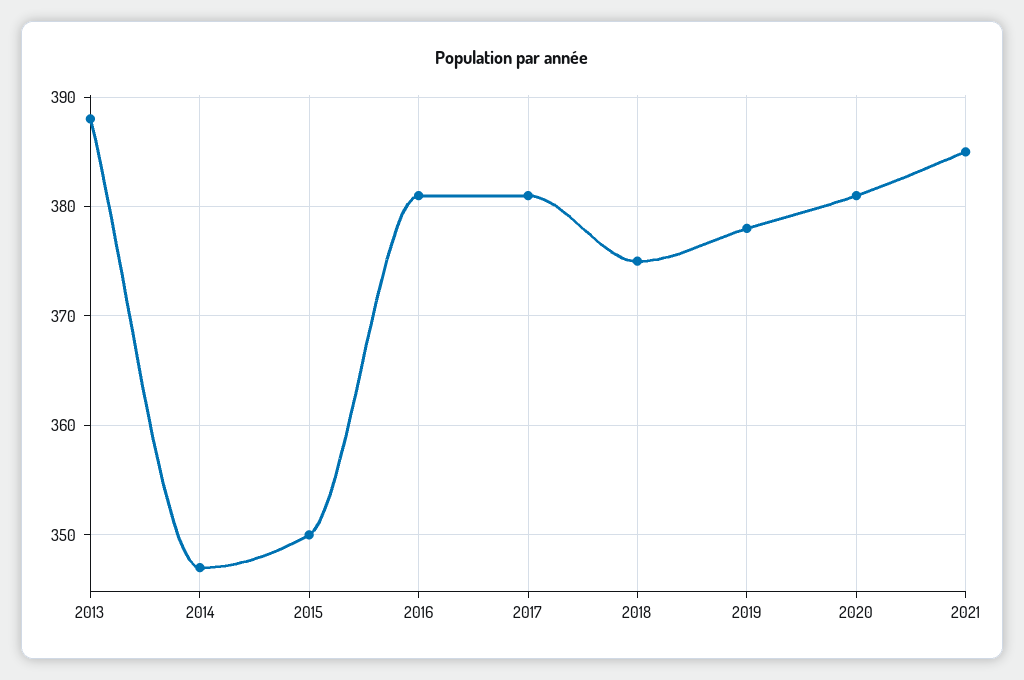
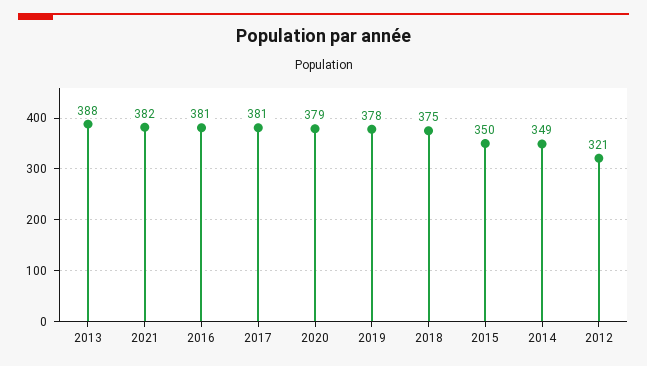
2014: 347 -> 349
2020: 381 -> 379
2021: 385 -> 382
2012: none -> 321

